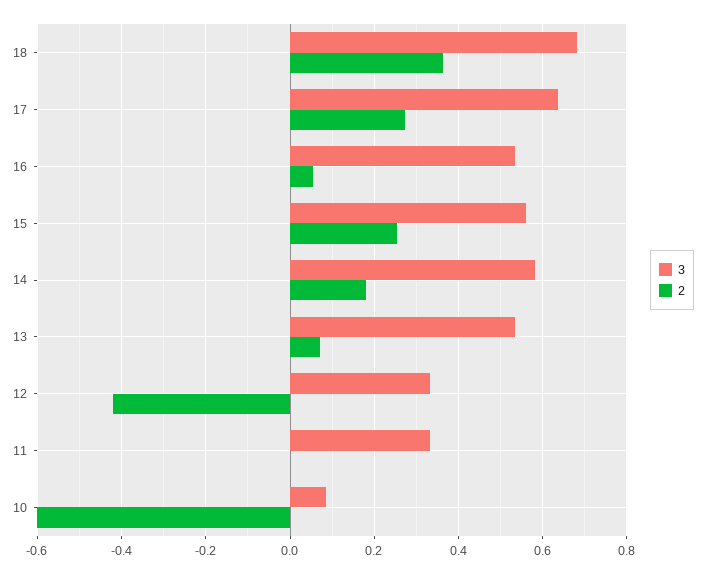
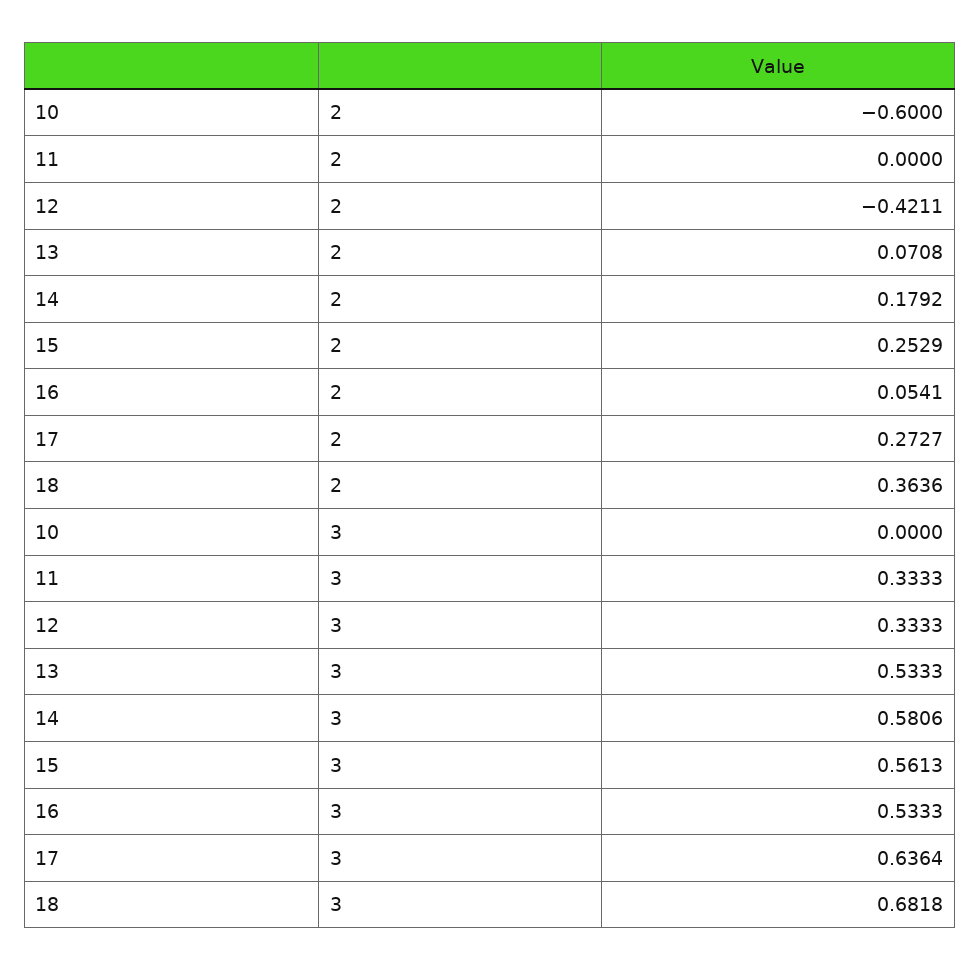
3, 10: 0.08 -> 0

